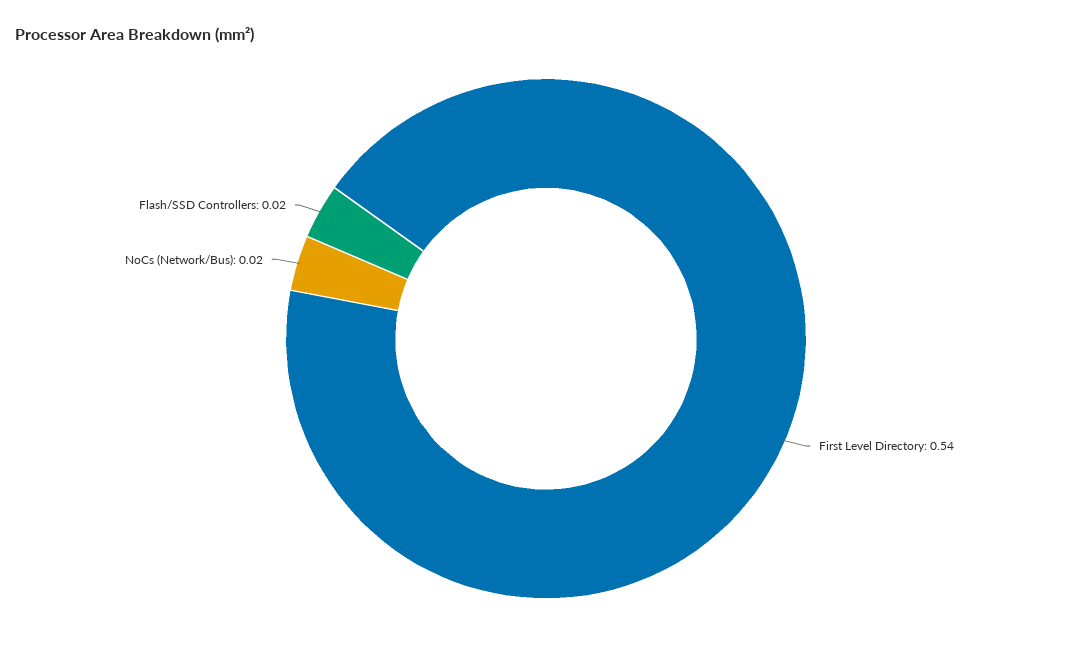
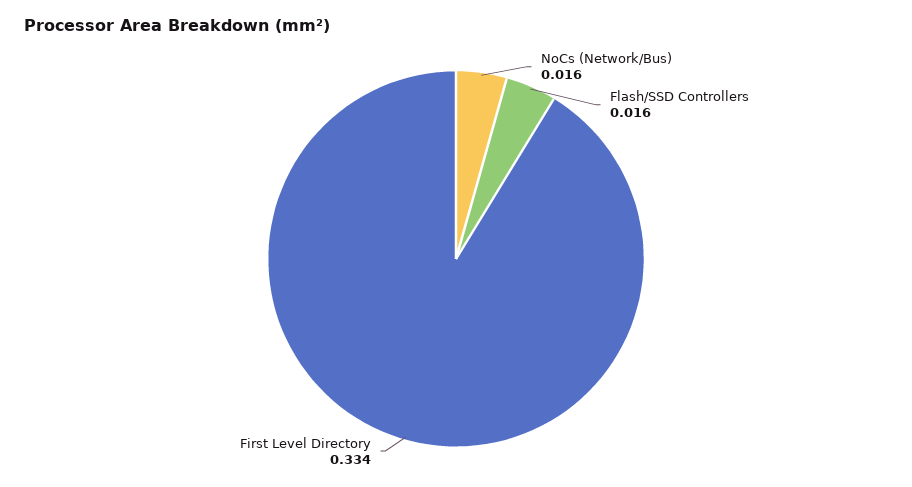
First Level Directory: 0.54 -> 0.334

